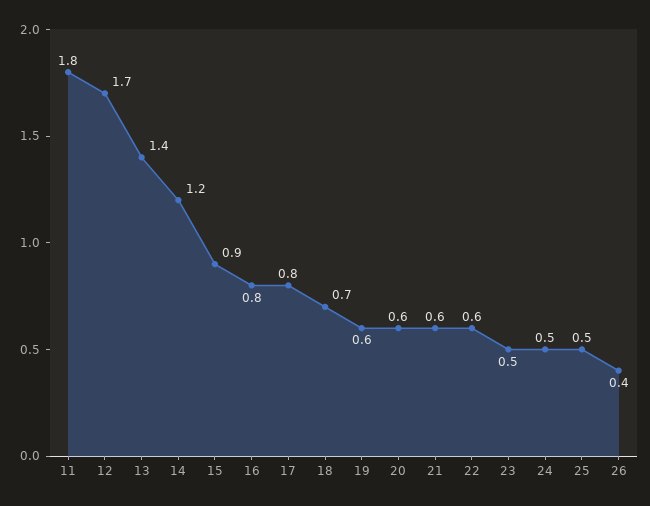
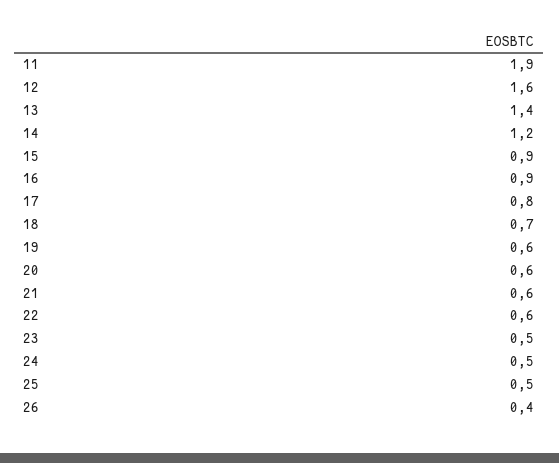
11: 1.8 -> 1.9
12: 1.7 -> 1.6
16: 0.8 -> 0.9

